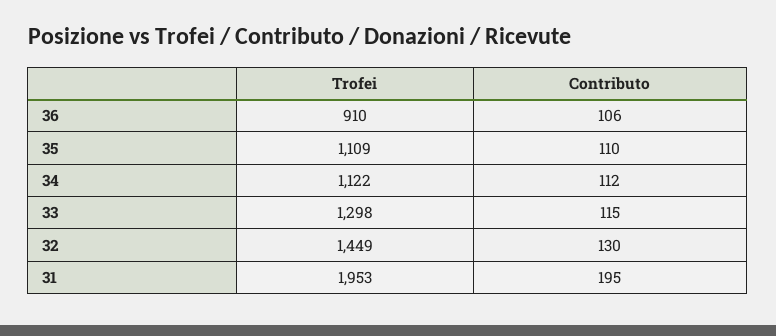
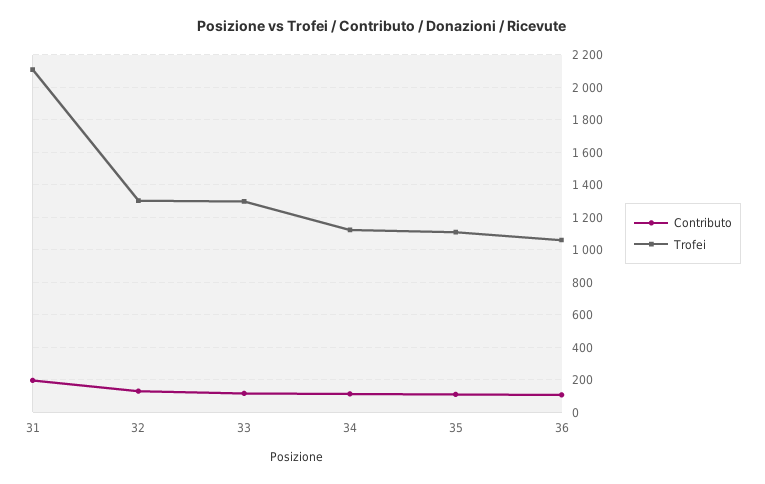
Trofei, 36: 910 -> 1050
Trofei, 32: 1449 -> 1300
Trofei, 31: 1953 -> 2100

